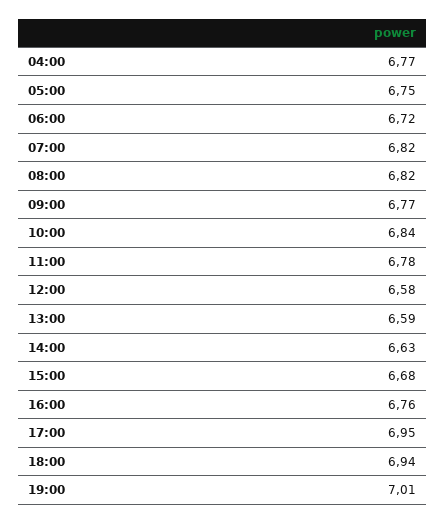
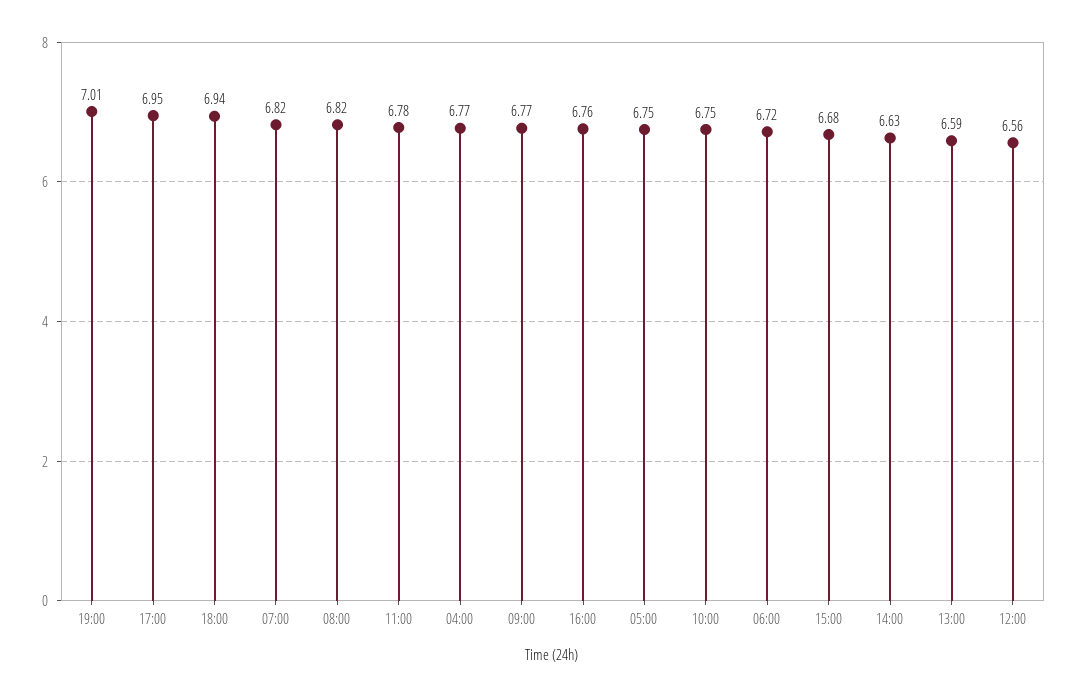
10:00: 6.84 -> 6.75
12:00: 6.58 -> 6.56

